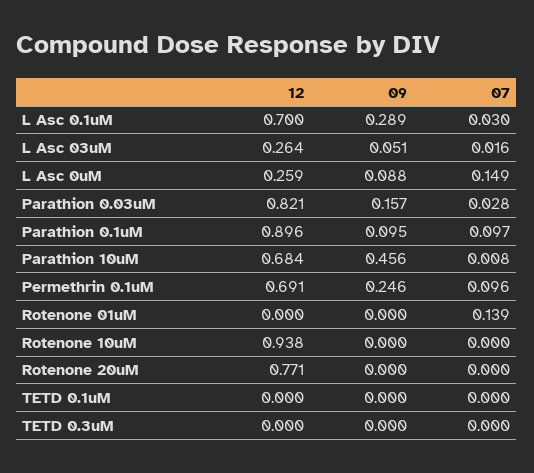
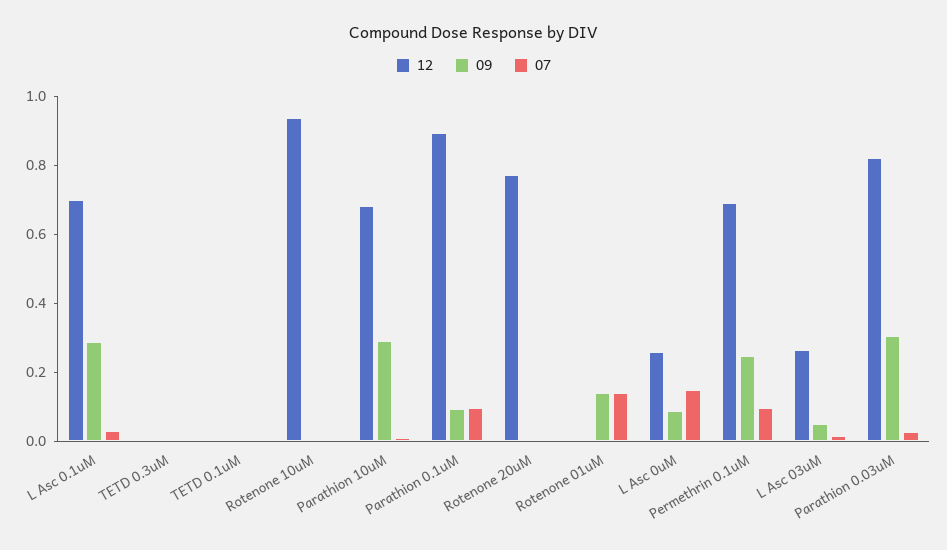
09, Parathion 0.03uM: 0.157 -> 0.3
09, Parathion 10uM: 0.456 -> 0.3
09, Rotenone 01uM: 0 -> 0.15

